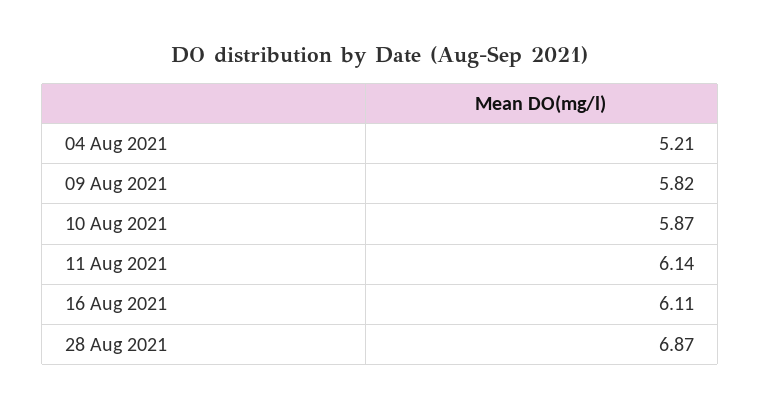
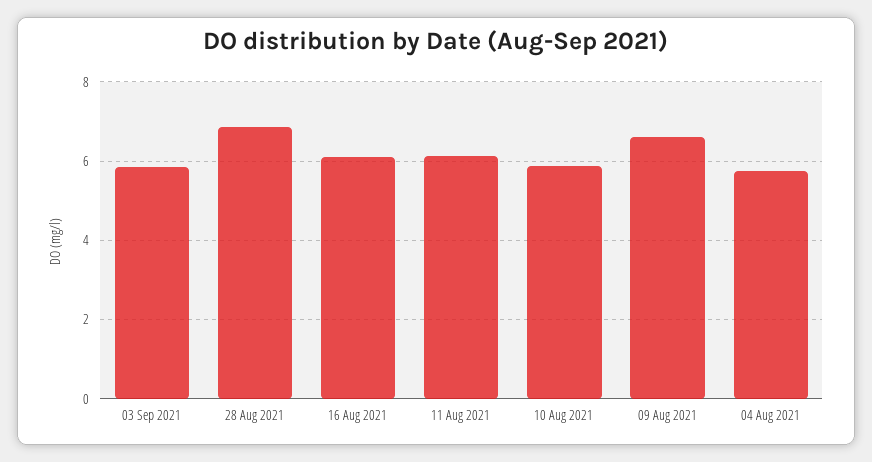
04 Aug 2021: 5.21 -> 5.8
09 Aug 2021: 5.82 -> 6.6
03 Sep 2021: none -> 5.8

